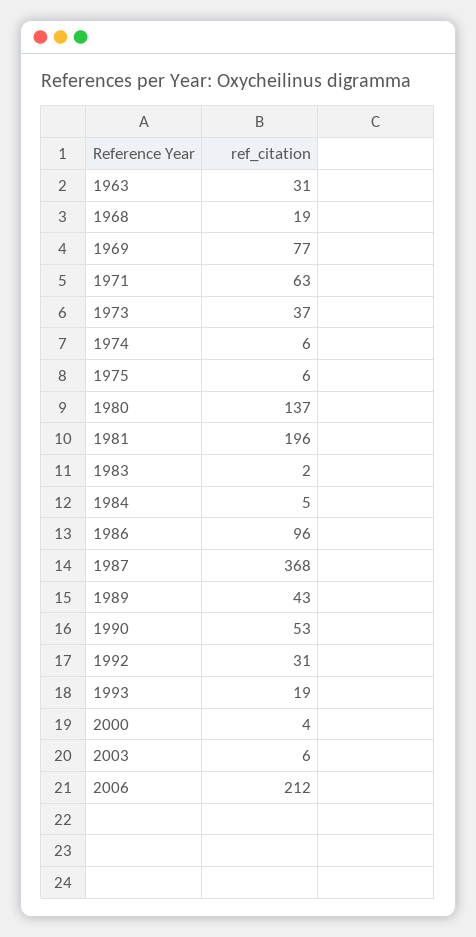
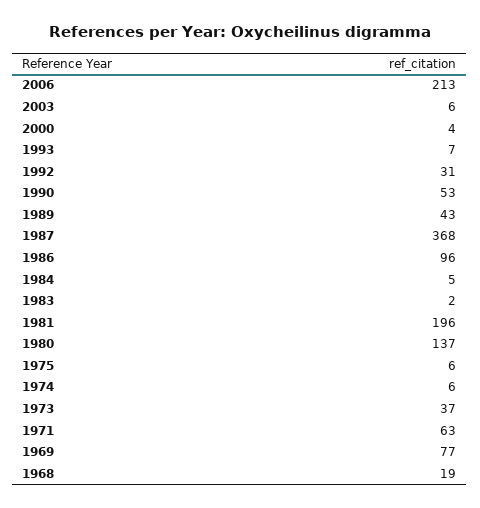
1963: 31 -> none
1993: 19 -> 7
2006: 212 -> 213

